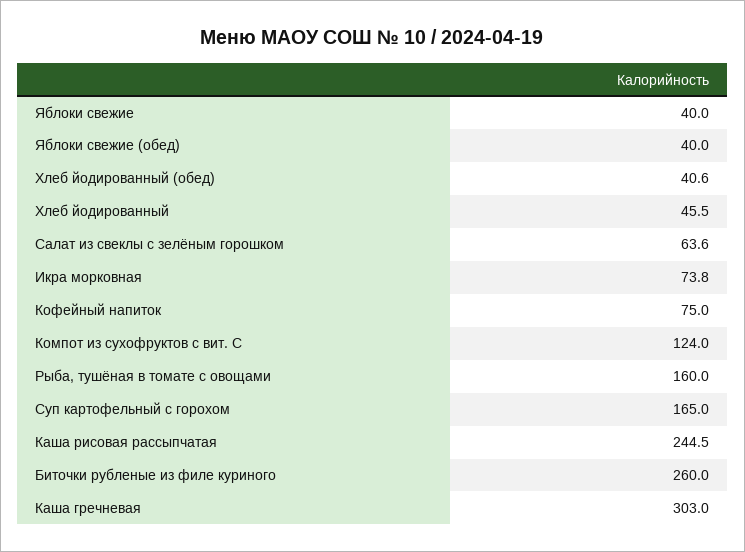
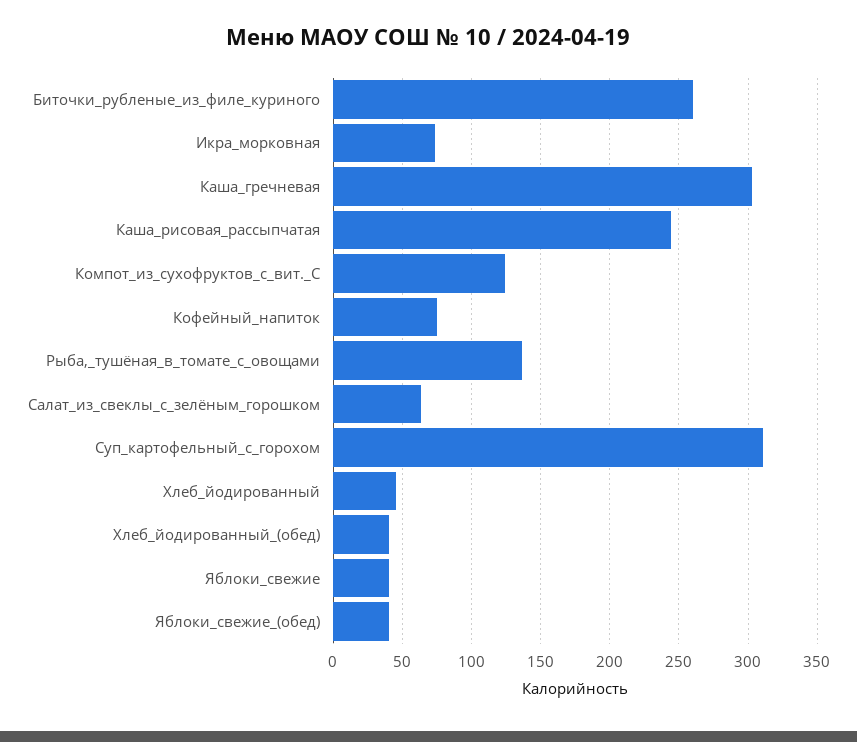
Рыба, тушёная в томате с овощами: 160 -> 135
Суп картофельный с горохом: 165 -> 310

